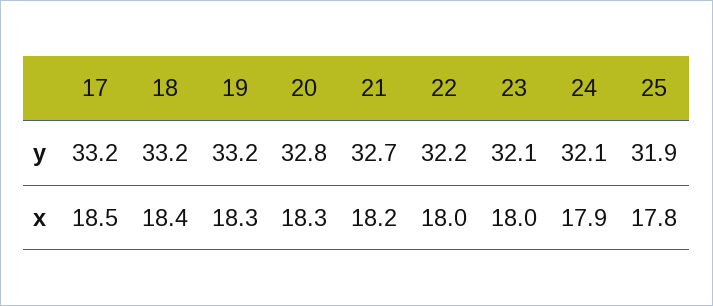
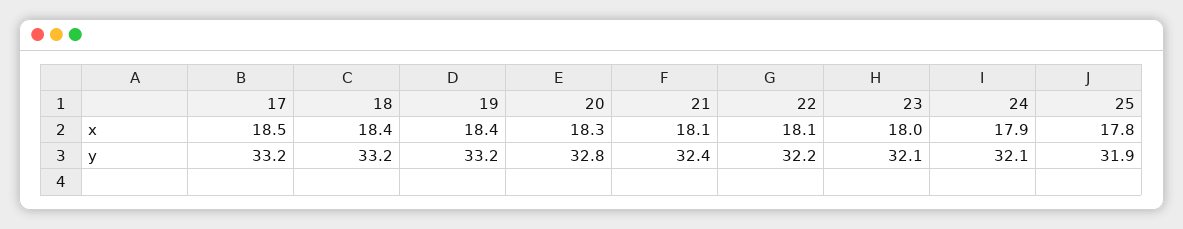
21, y: 32.7 -> 32.4
19, x: 18.3 -> 18.4
21, x: 18.2 -> 18.1
22, x: 18 -> 18.1

